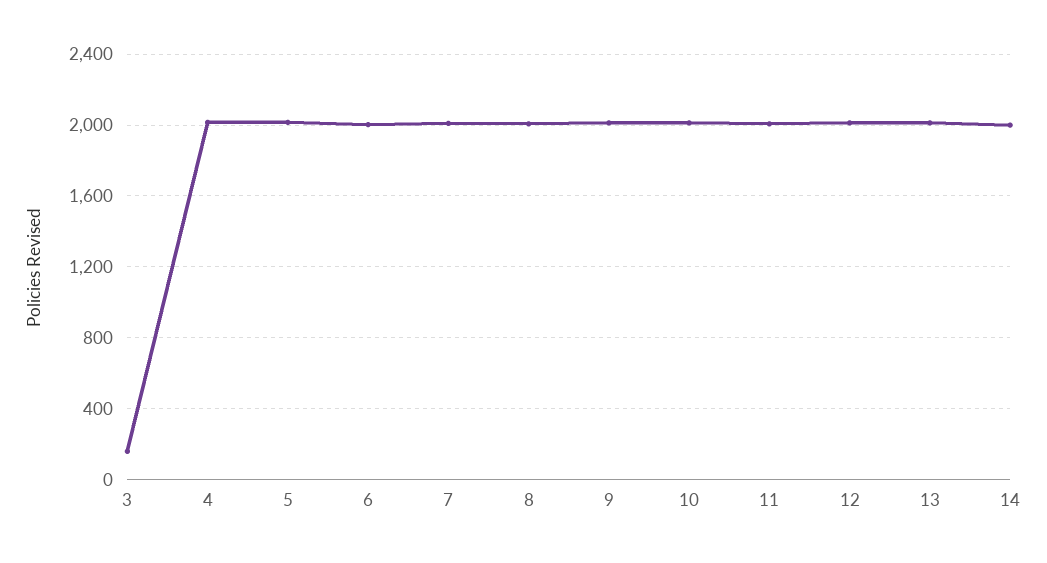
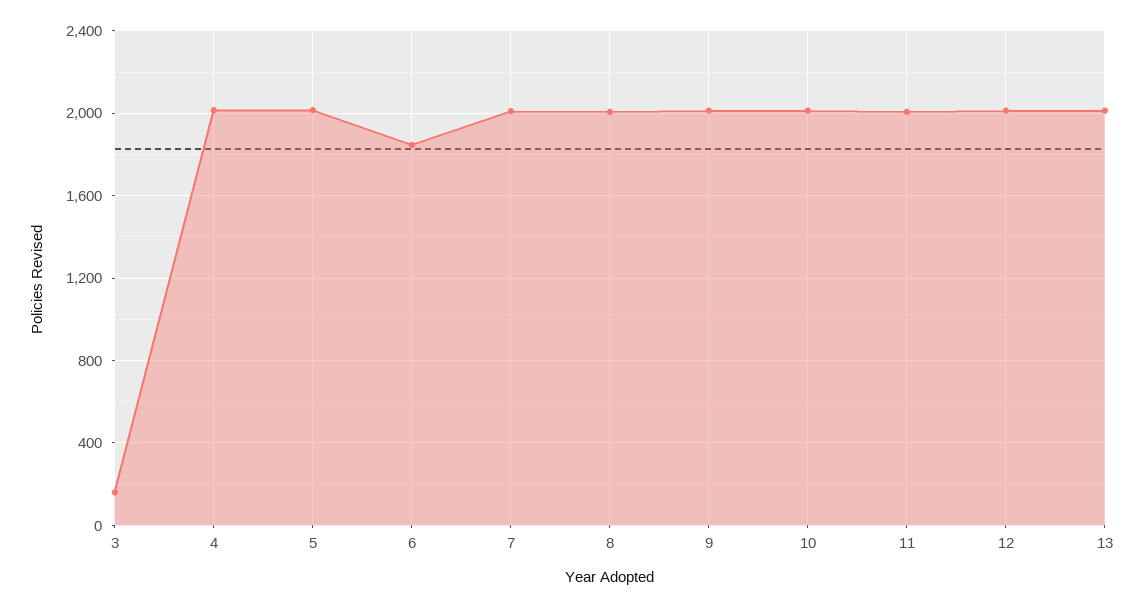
6: 2000 -> 1850
14: 2000 -> none

